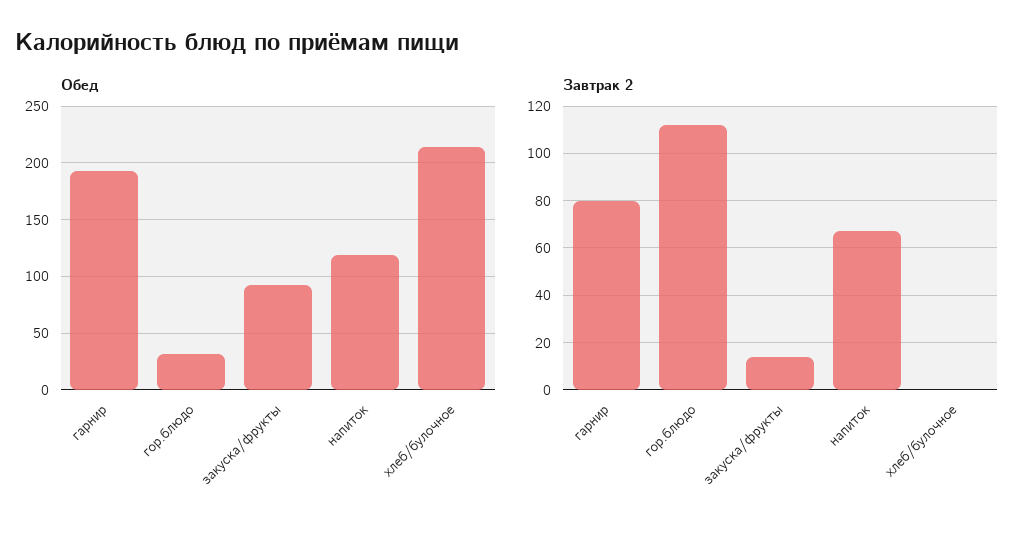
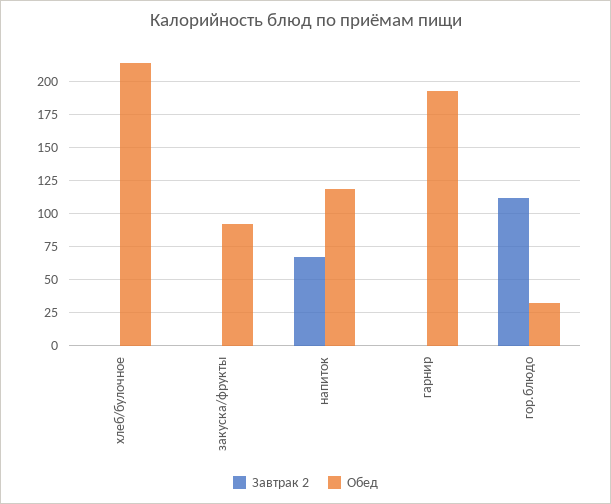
Завтрак 2, гарнир: 80 -> 0
Завтрак 2, закуска/фрукты: 15 -> 0

